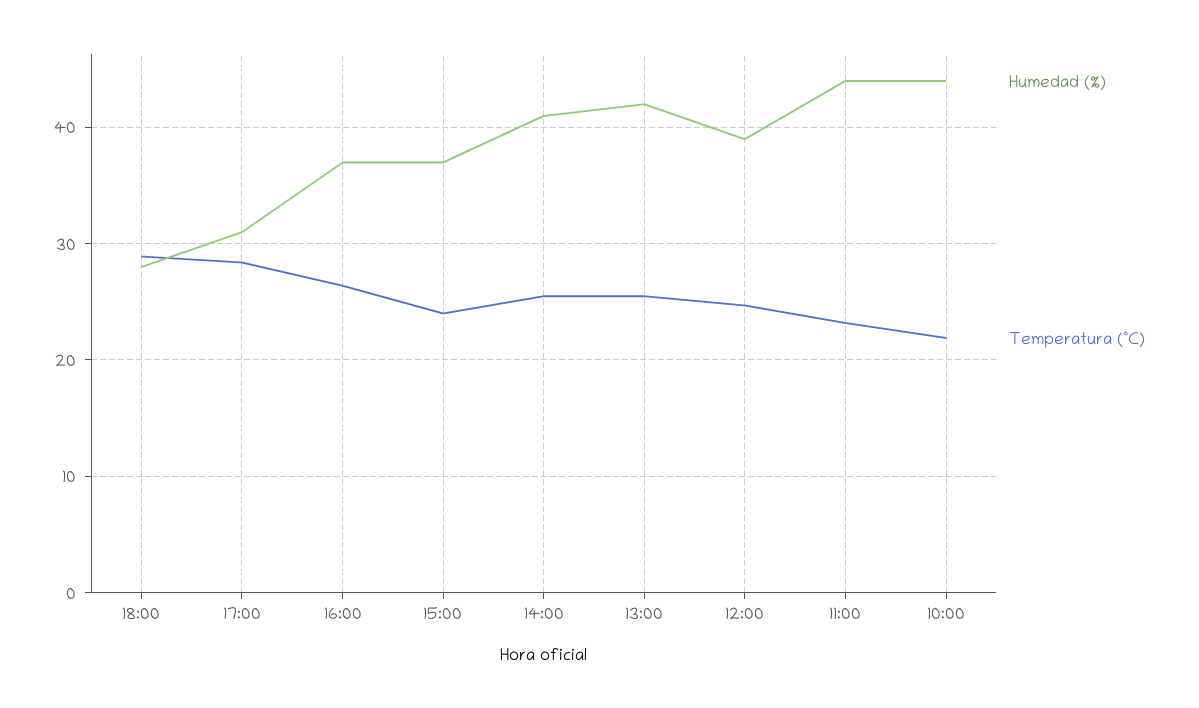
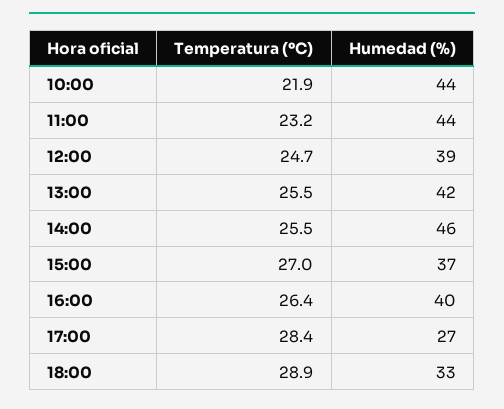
Humedad (%), 18:00: 28 -> 33
Humedad (%), 17:00: 31 -> 27
Humedad (%), 16:00: 37 -> 40
Temperatura (ºC), 15:00: 24 -> 27
Humedad (%), 14:00: 41 -> 46

